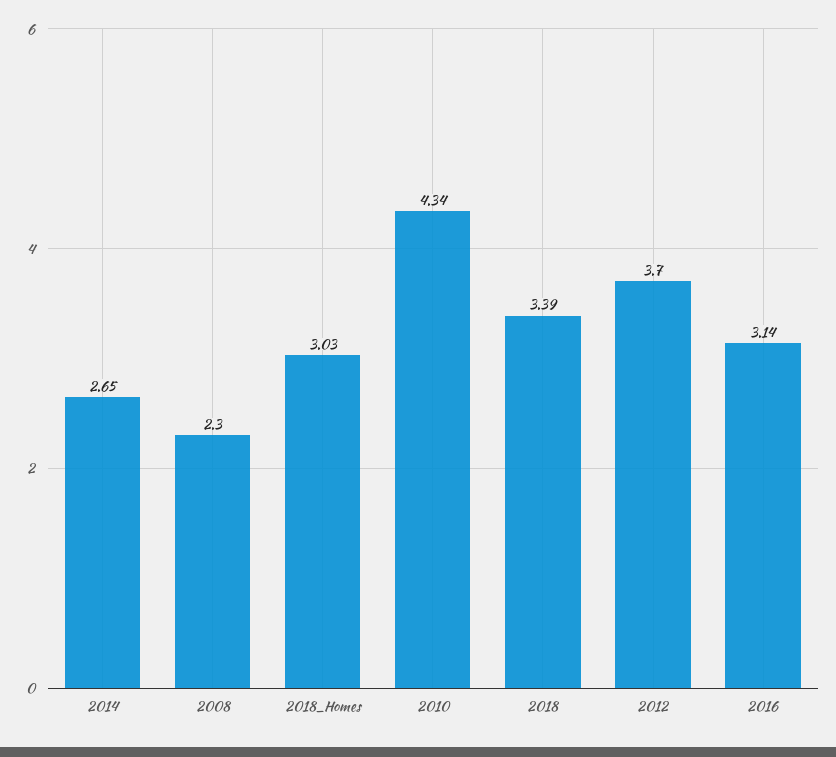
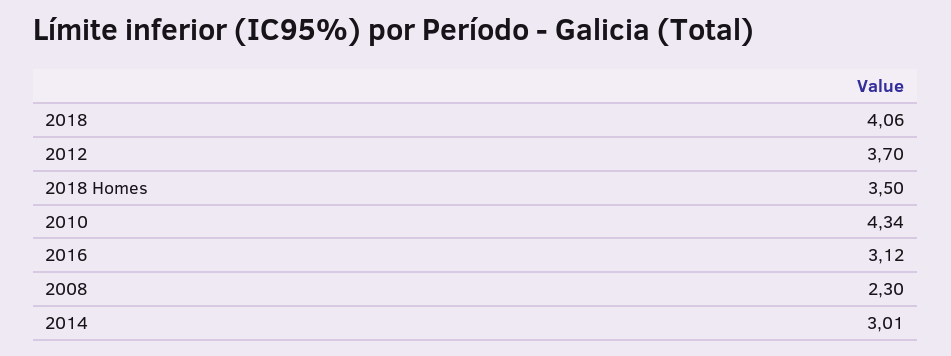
2014: 2.65 -> 3.01
2018_Homes: 3.03 -> 3.5
2018: 3.39 -> 4.06
2016: 3.14 -> 3.12

